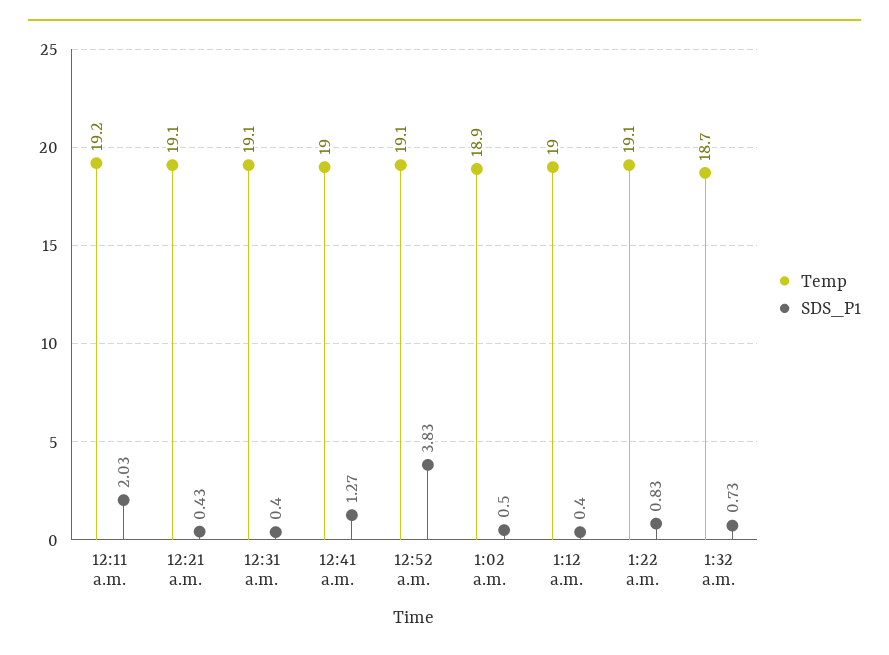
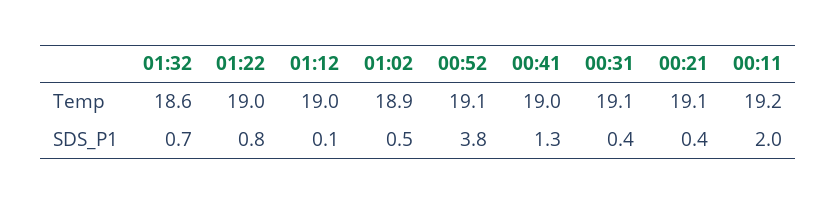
SDS_P1, 1:12 a.m.: 0.4 -> 0.1
Temp, 1:22 a.m.: 19.1 -> 19
Temp, 1:32 a.m.: 18.7 -> 18.6

